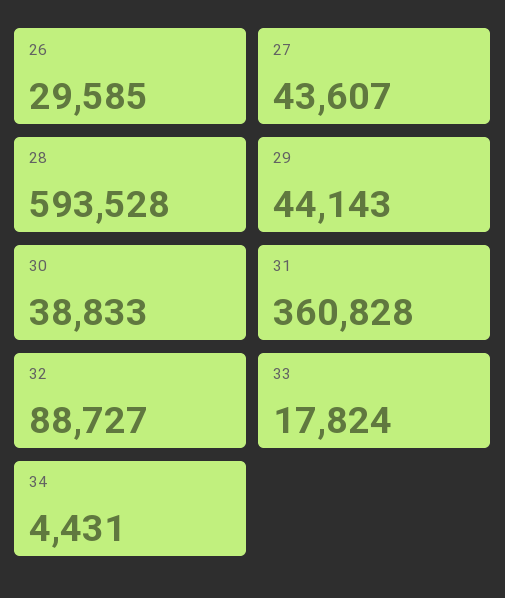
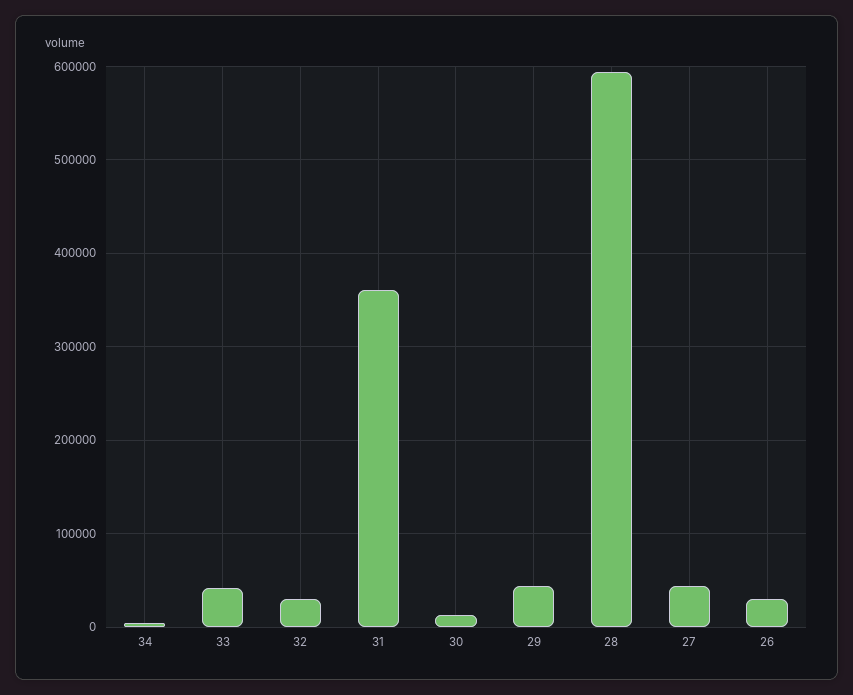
30: 38833 -> 10000
32: 88727 -> 30000
33: 17824 -> 40000

